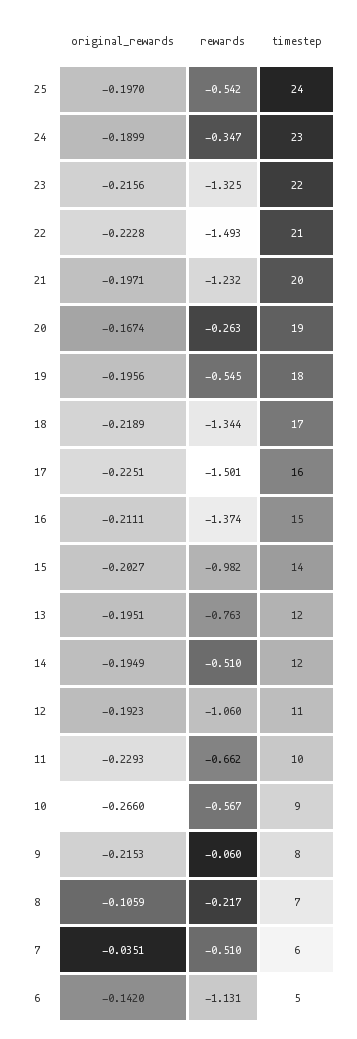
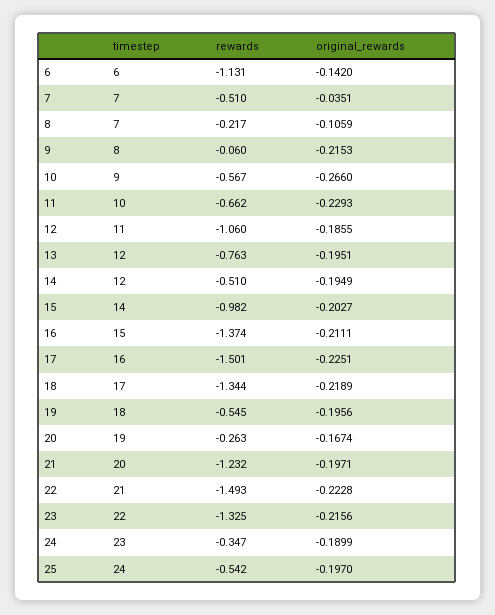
original_rewards, 12: -0.1923 -> -0.1855
timestep, 7: 6 -> 7
timestep, 6: 5 -> 6

